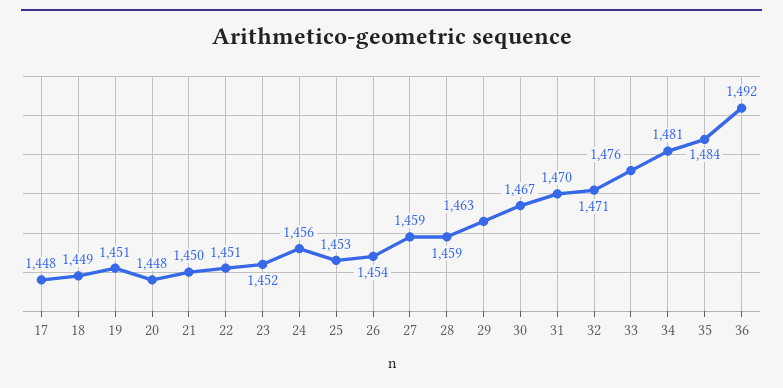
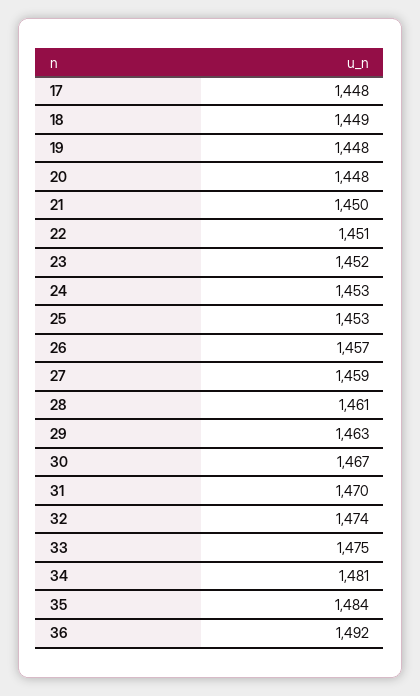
19: 1451 -> 1448
24: 1456 -> 1453
26: 1454 -> 1457
28: 1459 -> 1461
32: 1471 -> 1474
33: 1476 -> 1475

